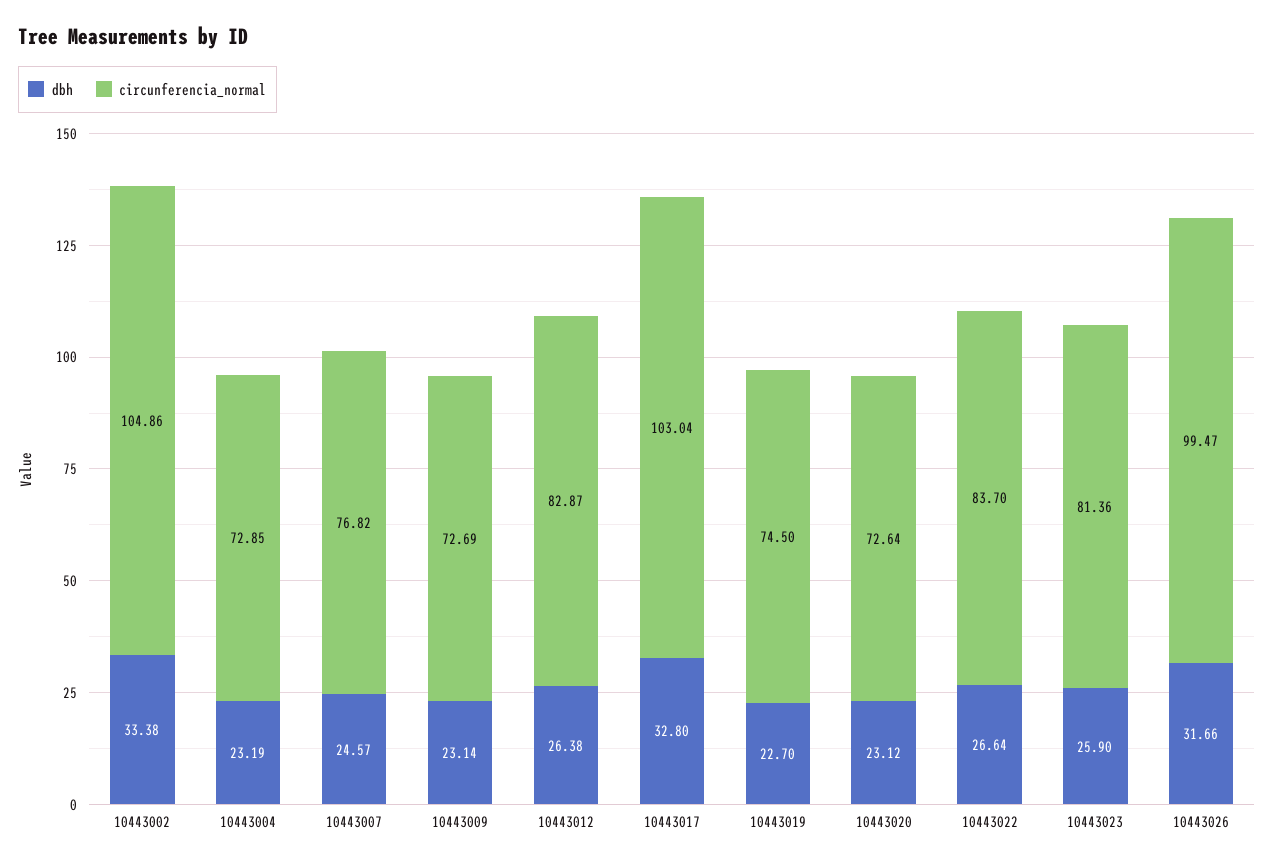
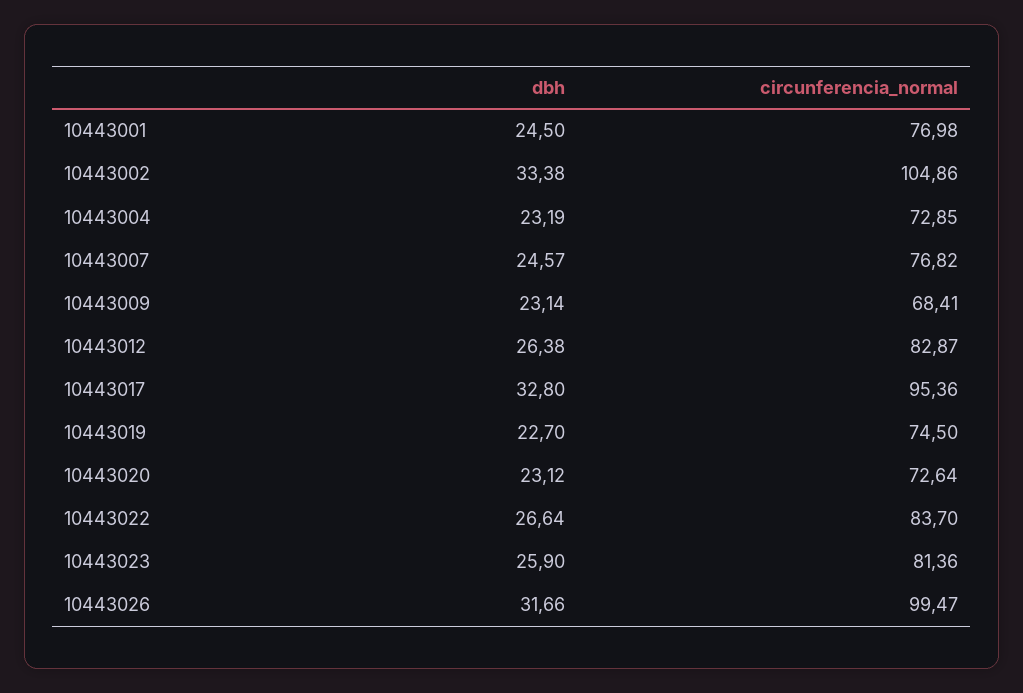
circunferencia_normal, 10443009: 72.69 -> 68.41
circunferencia_normal, 10443017: 103.04 -> 95.36
dbh, 10443001: none -> 24.5
circunferencia_normal, 10443001: none -> 76.98

